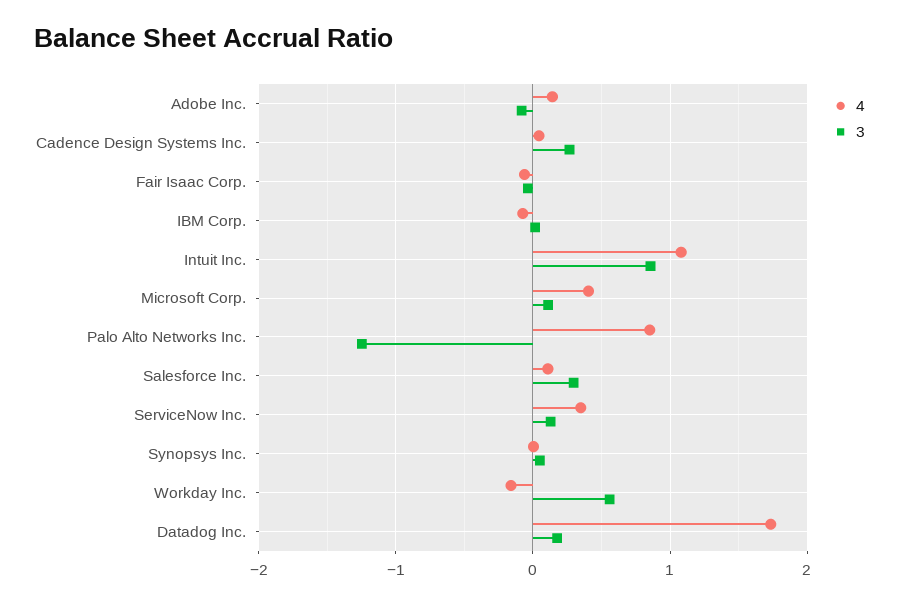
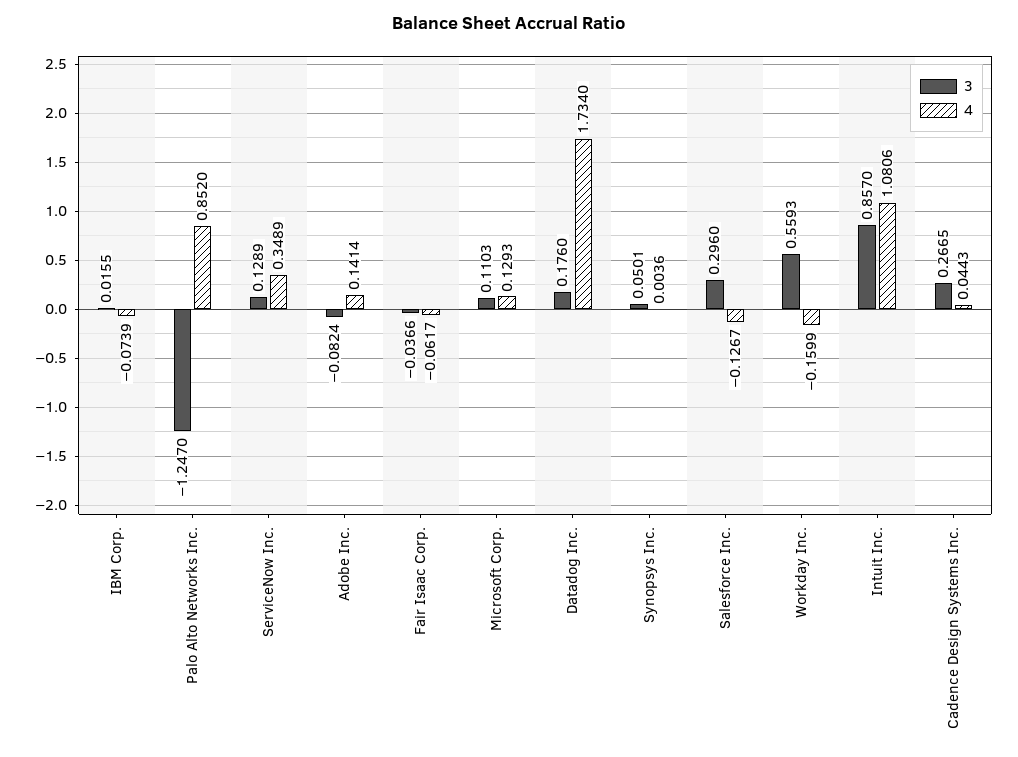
4, Microsoft Corp.: 0.4 -> 0.1293
4, Salesforce Inc.: 0.1 -> -0.1267

